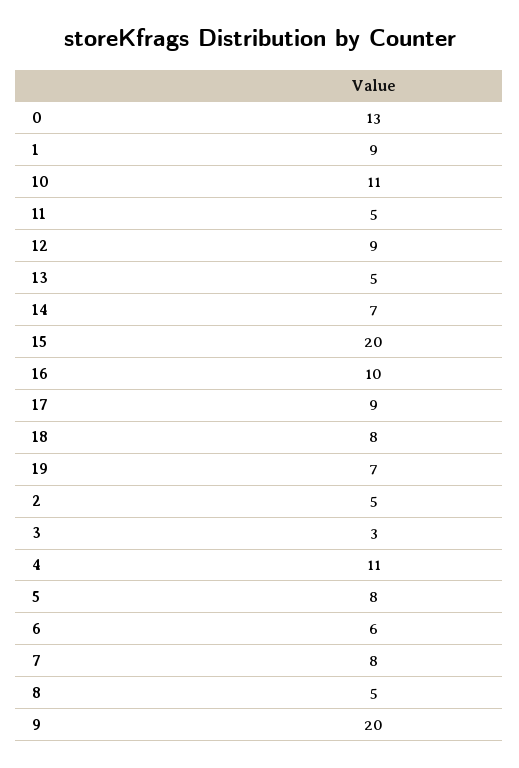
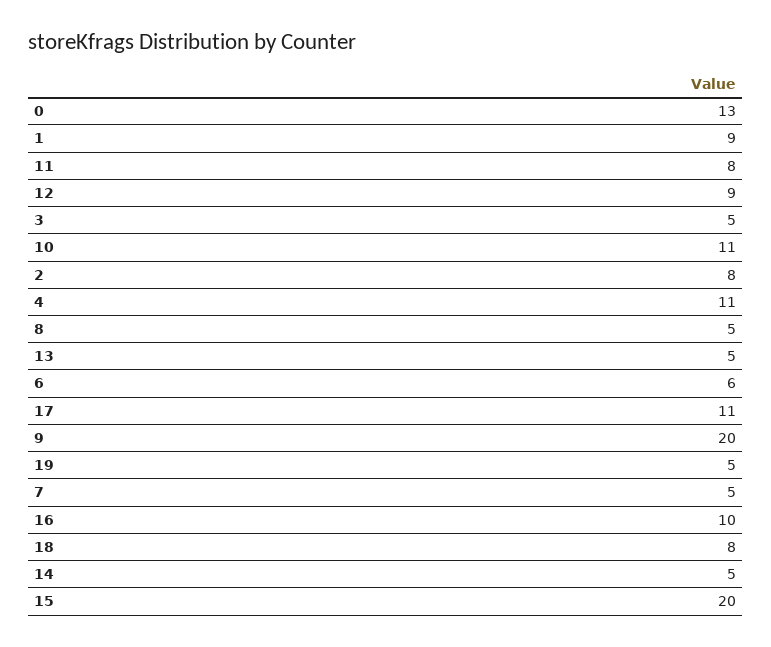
11: 5 -> 8
14: 7 -> 5
17: 9 -> 11
19: 7 -> 5
2: 5 -> 8
3: 3 -> 5
5: 8 -> none
7: 8 -> 5

